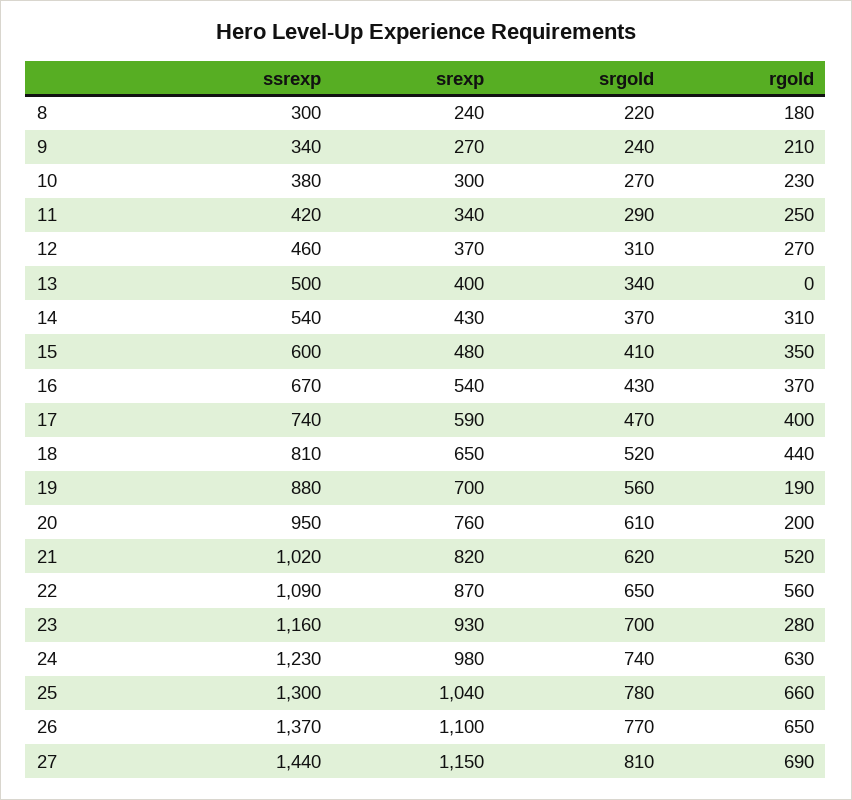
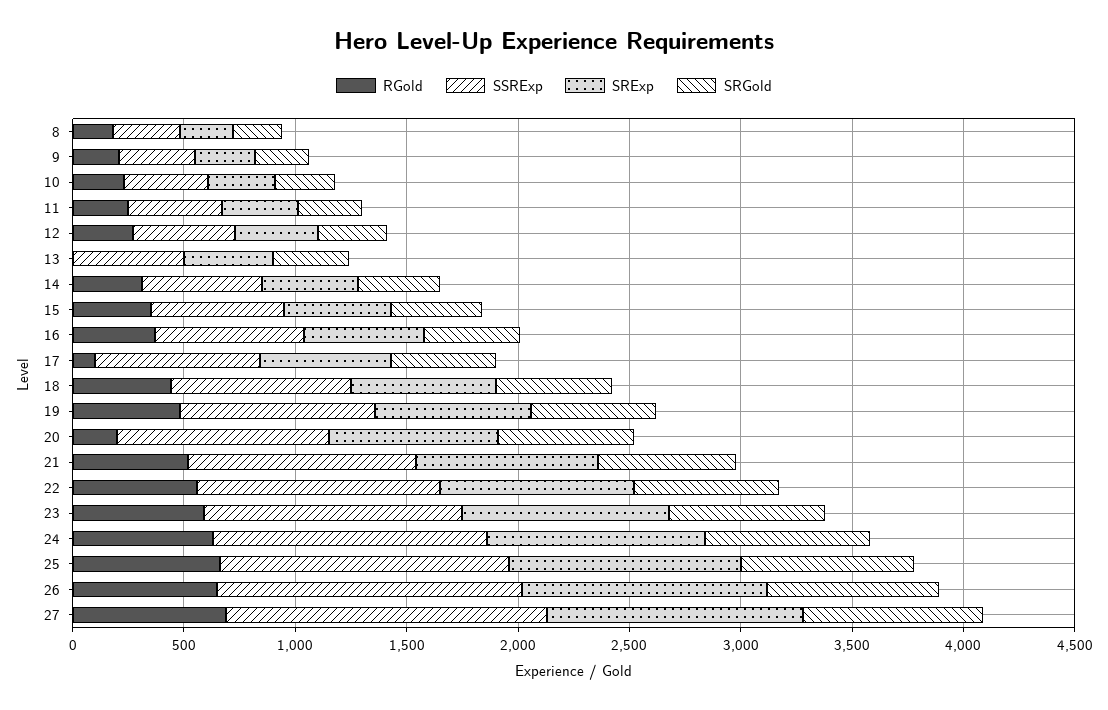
rgold, 17: 400 -> 100
rgold, 19: 190 -> 500
rgold, 23: 280 -> 600

